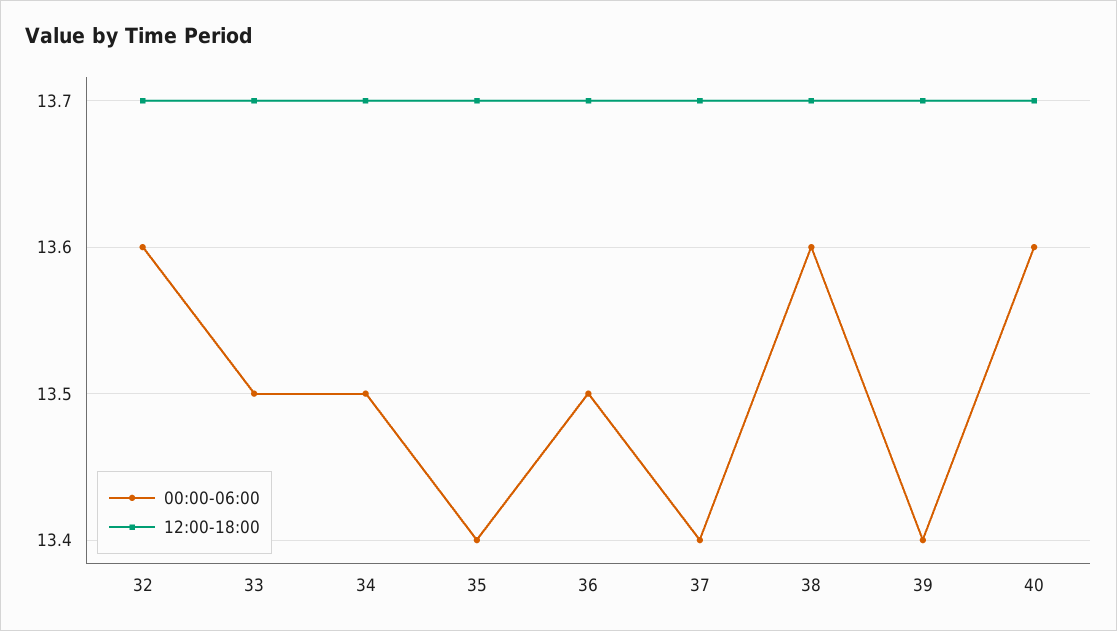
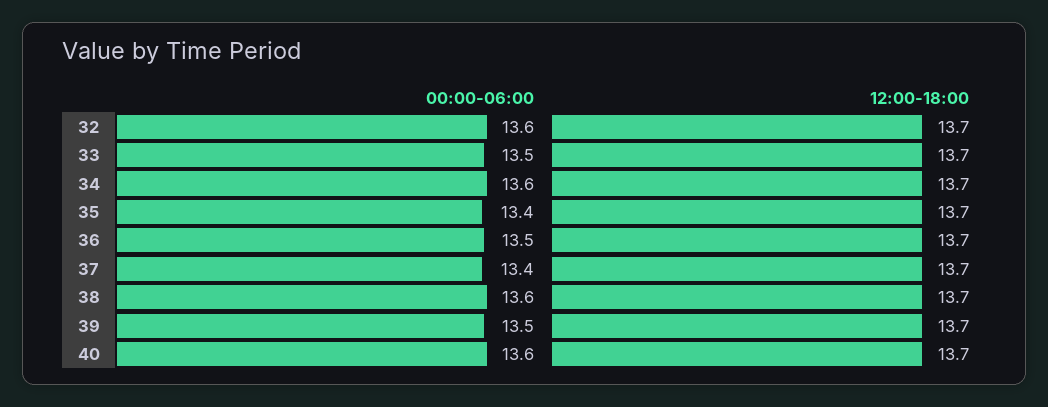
00:00-06:00, 34: 13.5 -> 13.6
00:00-06:00, 39: 13.4 -> 13.5

